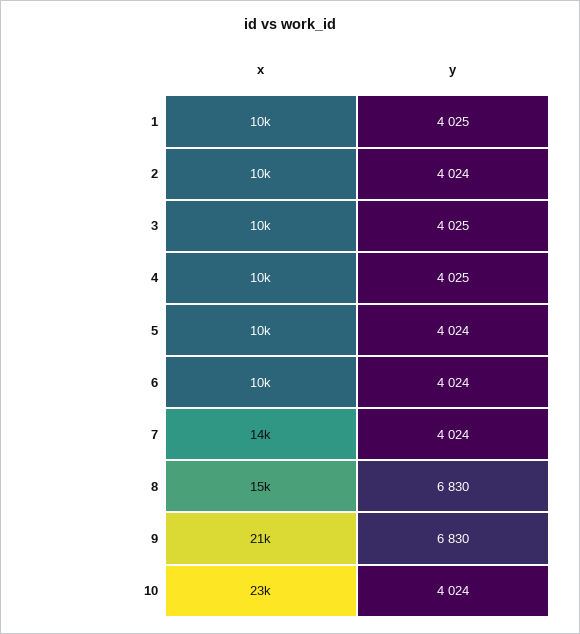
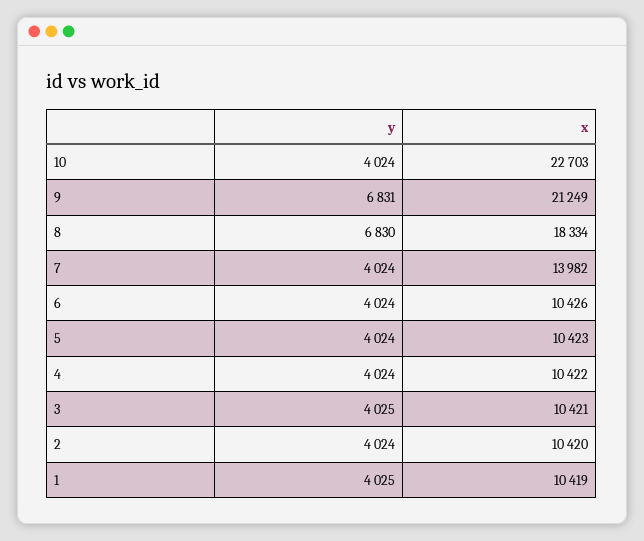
y, 4: 4025 -> 4024
x, 8: 15000 -> 18334
y, 9: 6830 -> 6831

